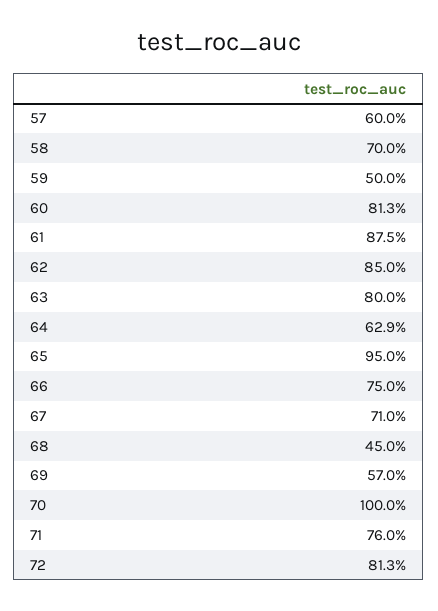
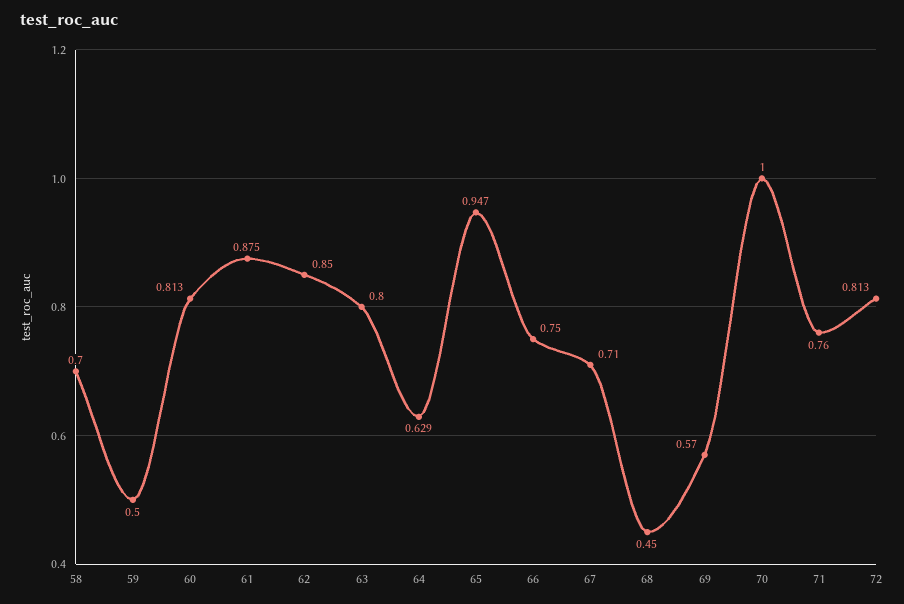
57: 0.6 -> none
65: 0.95 -> 0.947

